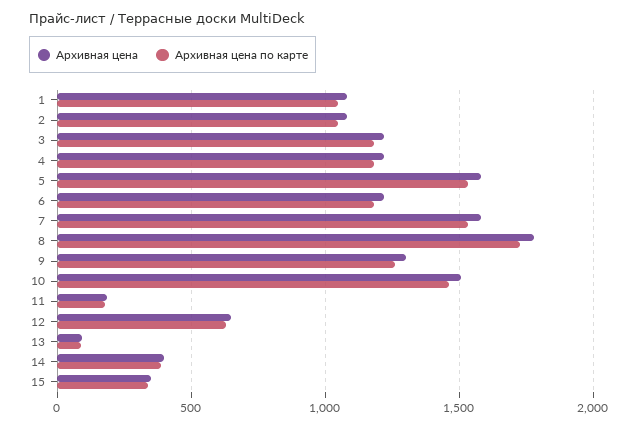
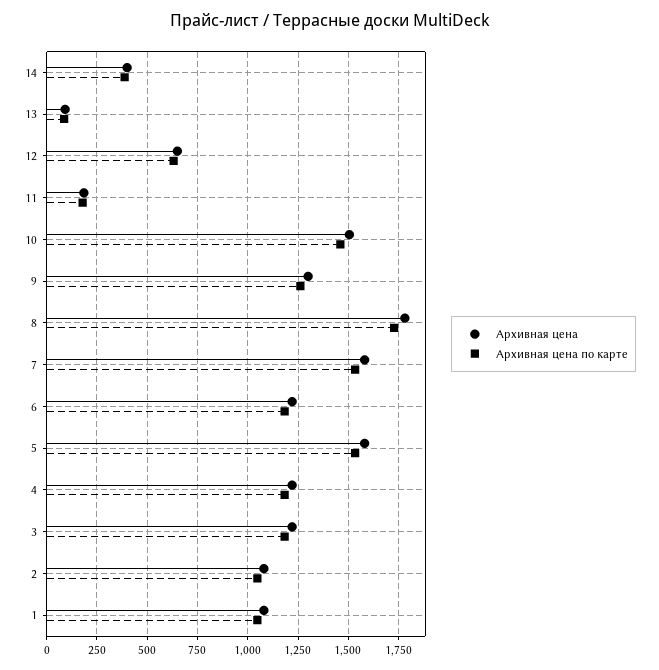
Архивная цена, 15: 350 -> none
Архивная цена по карте, 15: 350 -> none

